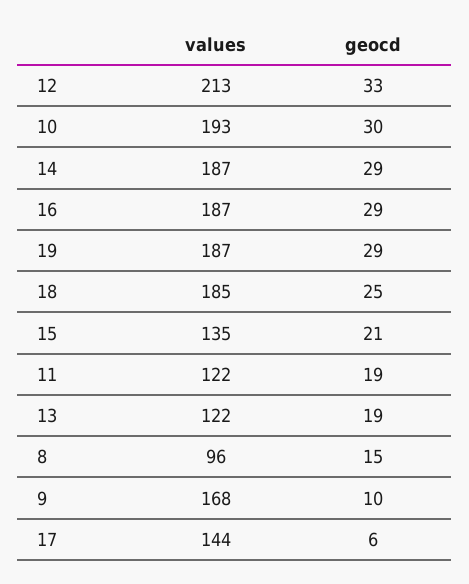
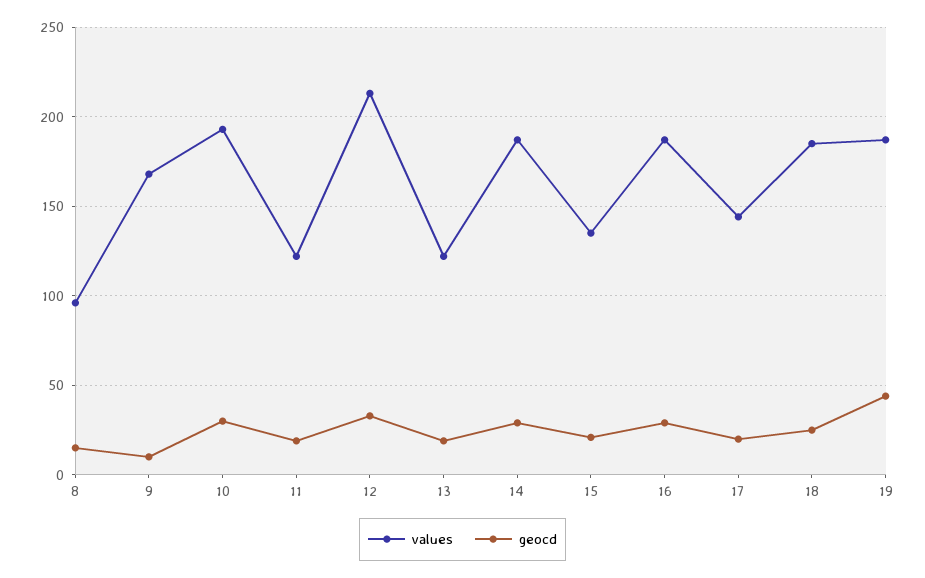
geocd, 19: 29 -> 45
geocd, 17: 6 -> 20

